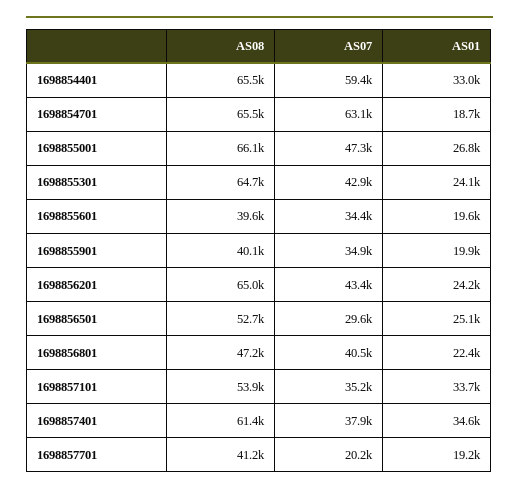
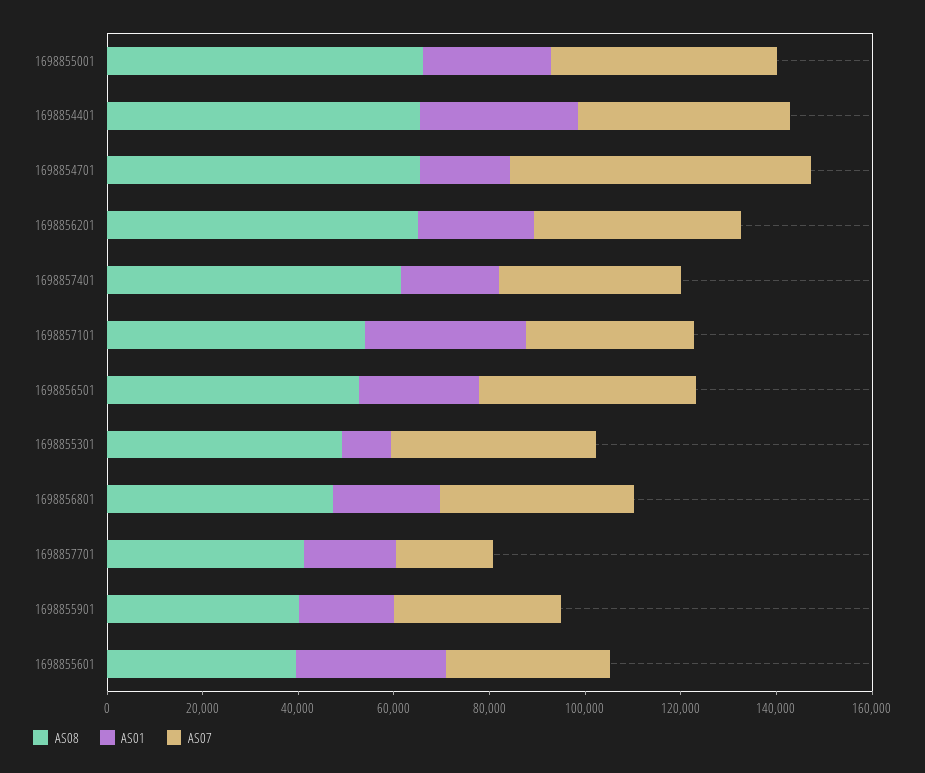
AS07, 1698854401: 59400 -> 45000
AS08, 1698855301: 64700 -> 50000
AS01, 1698855301: 24100 -> 10000
AS01, 1698855601: 19600 -> 30000
AS07, 1698856501: 29600 -> 45000
AS01, 1698857401: 34600 -> 20000

